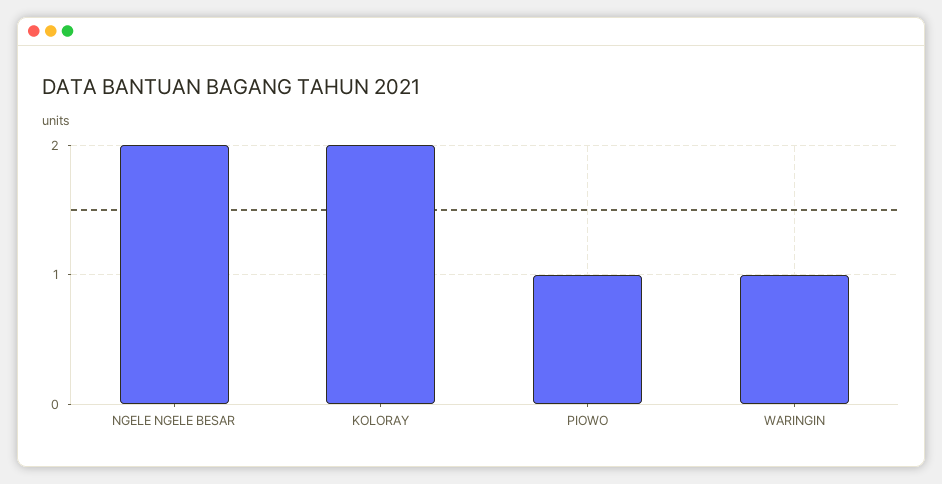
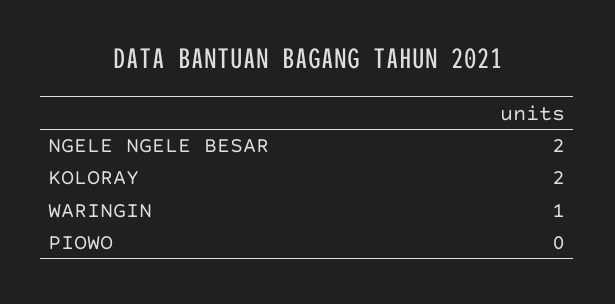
PIOWO: 1 -> 0

